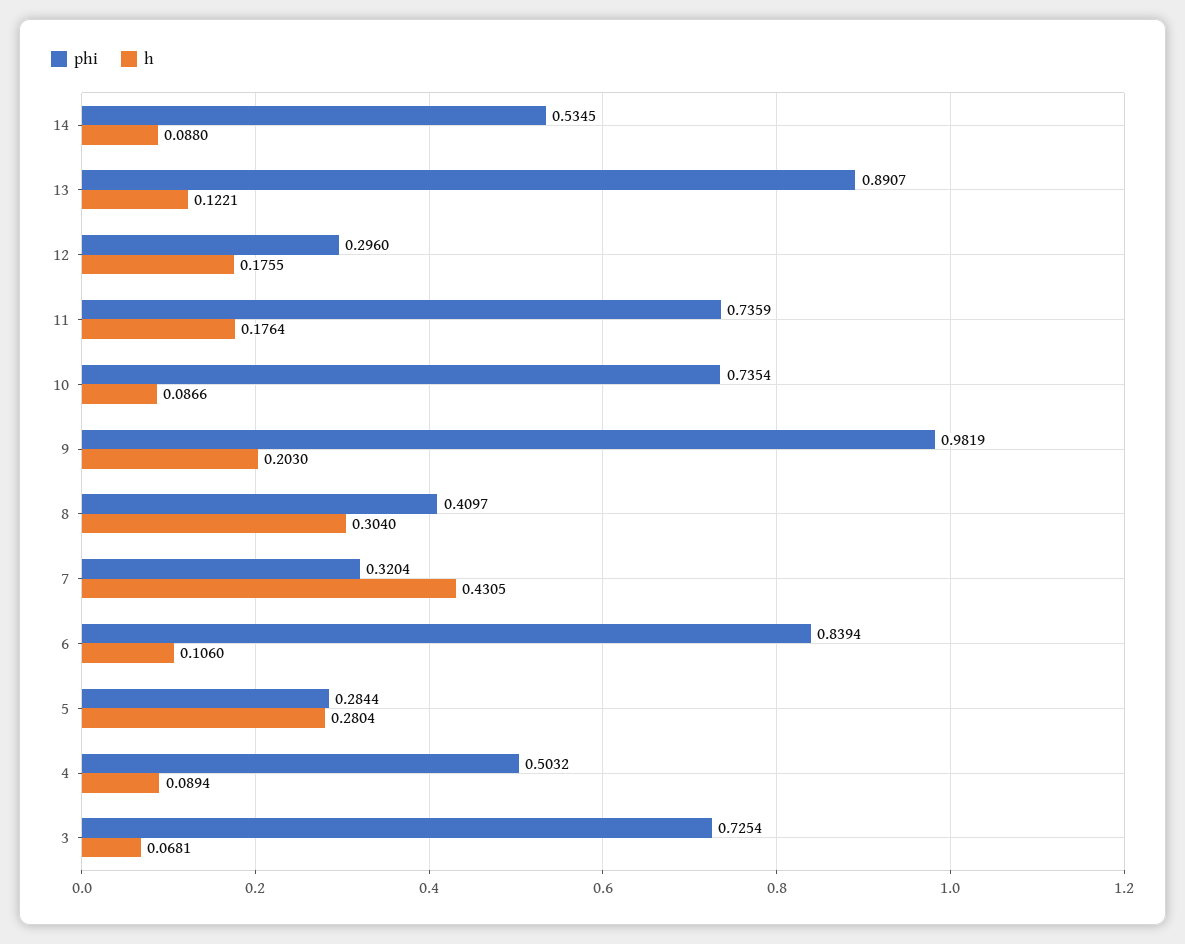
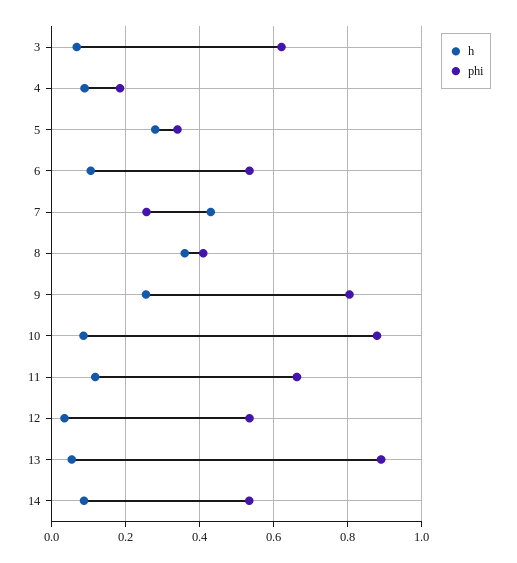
h, 13: 0.1221 -> 0.06
phi, 12: 0.296 -> 0.54
h, 12: 0.1755 -> 0.04
phi, 11: 0.7359 -> 0.66
h, 11: 0.1764 -> 0.12
phi, 10: 0.7354 -> 0.88
phi, 9: 0.9819 -> 0.8
h, 9: 0.203 -> 0.26
h, 8: 0.304 -> 0.36
phi, 7: 0.3204 -> 0.26
phi, 6: 0.8394 -> 0.54
phi, 5: 0.2844 -> 0.34
phi, 4: 0.5032 -> 0.18
phi, 3: 0.7254 -> 0.62

